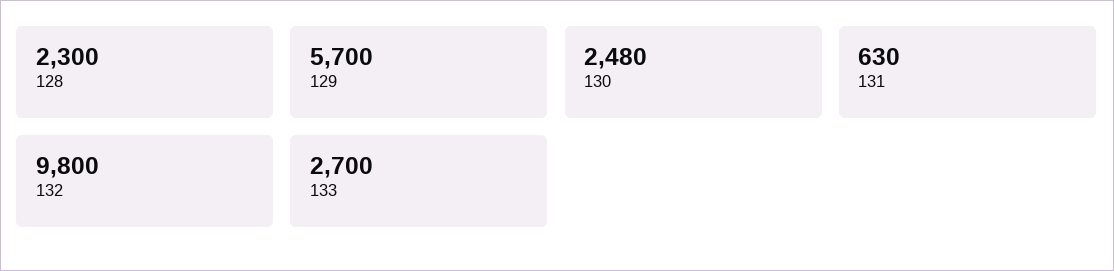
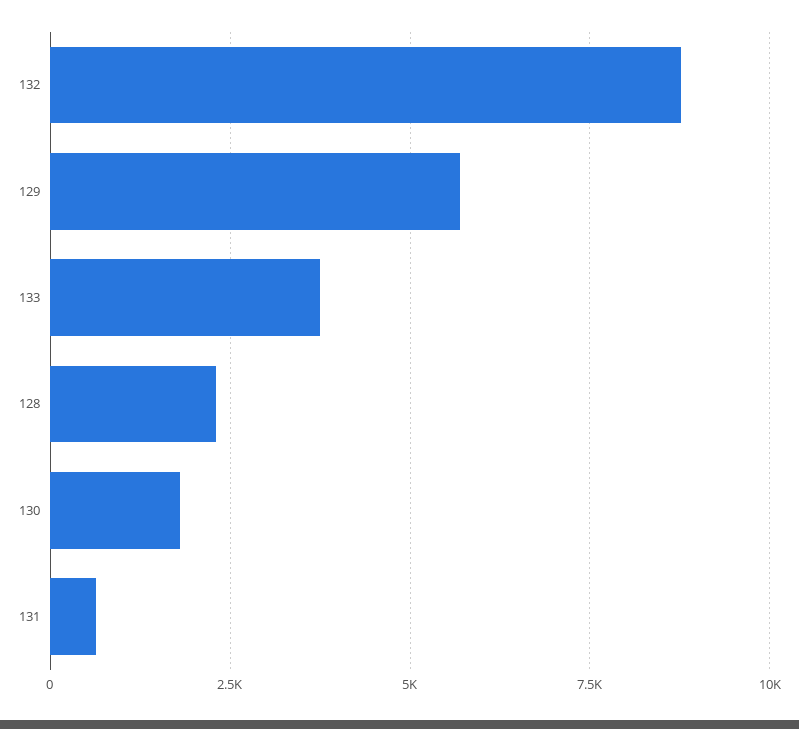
130: 2480 -> 1750
132: 9800 -> 8750
133: 2700 -> 3750

